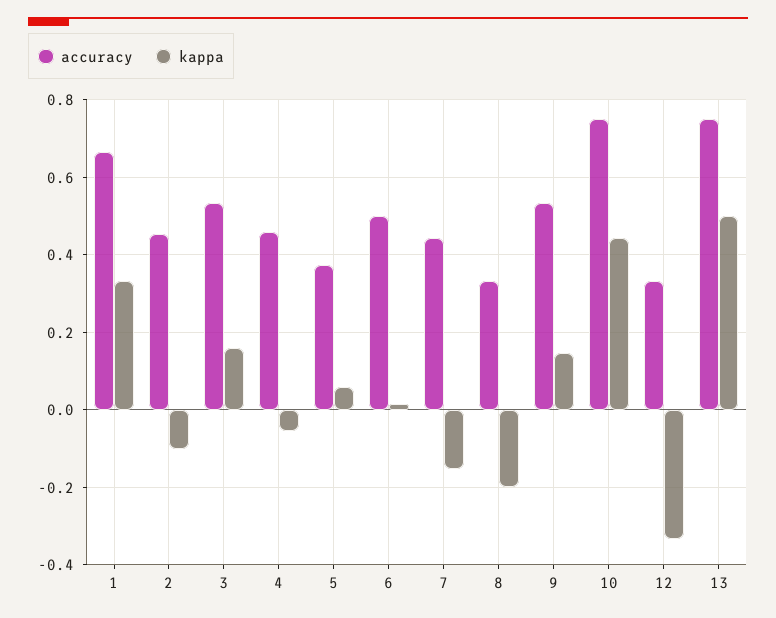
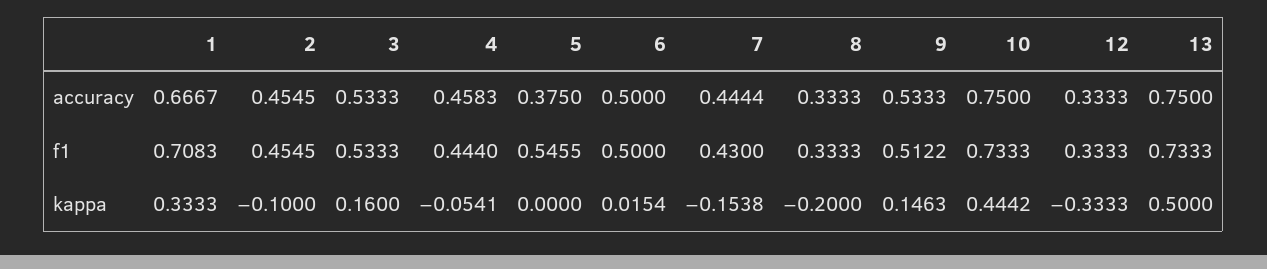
kappa, 5: 0.06 -> 0
f1, 1: none -> 0.7083
f1, 2: none -> 0.4545
f1, 3: none -> 0.5333
f1, 4: none -> 0.444
f1, 5: none -> 0.5455
f1, 6: none -> 0.5
f1, 7: none -> 0.43
f1, 8: none -> 0.3333
f1, 9: none -> 0.5122
f1, 10: none -> 0.7333
f1, 12: none -> 0.3333
f1, 13: none -> 0.7333

